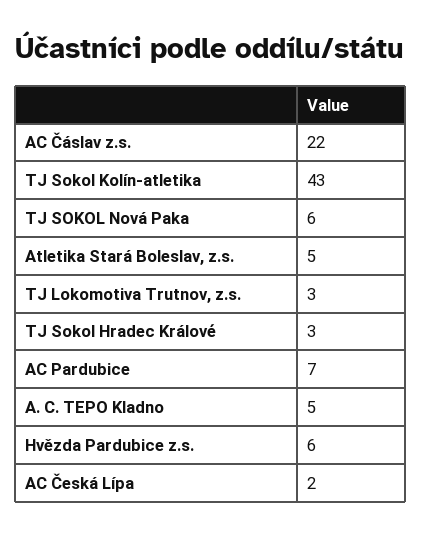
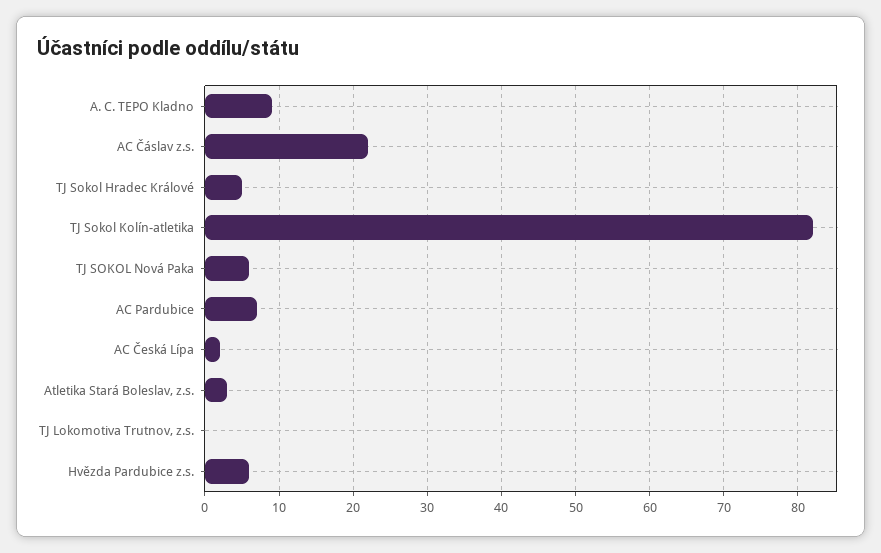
TJ Sokol Kolín-atletika: 43 -> 82
Atletika Stará Boleslav, z.s.: 5 -> 3
TJ Lokomotiva Trutnov, z.s.: 3 -> 0
TJ Sokol Hradec Králové: 3 -> 5
A. C. TEPO Kladno: 5 -> 9

